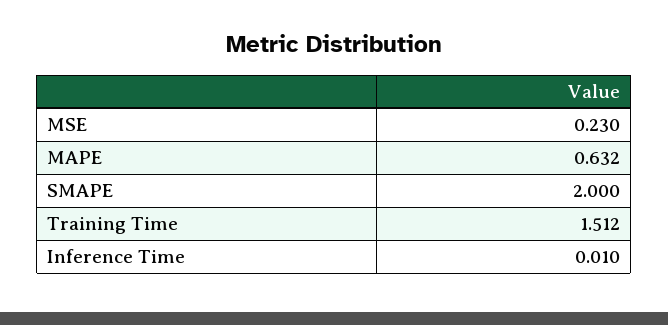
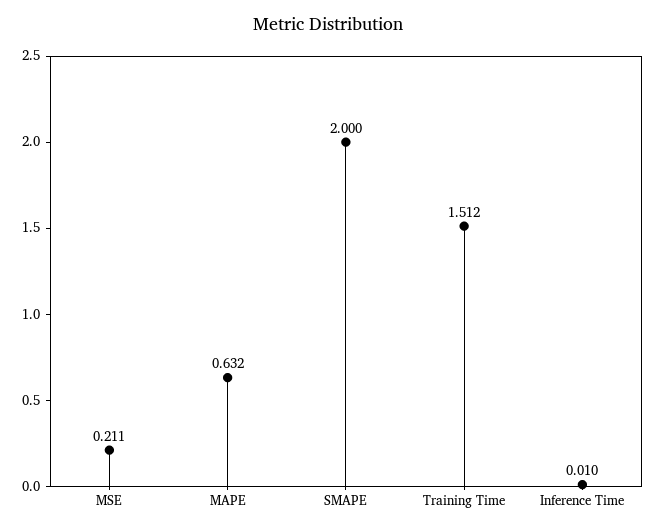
MSE: 0.23 -> 0.211

